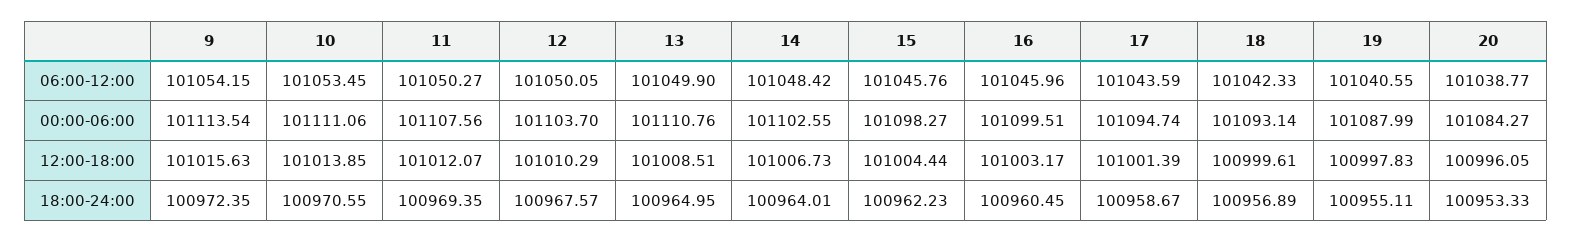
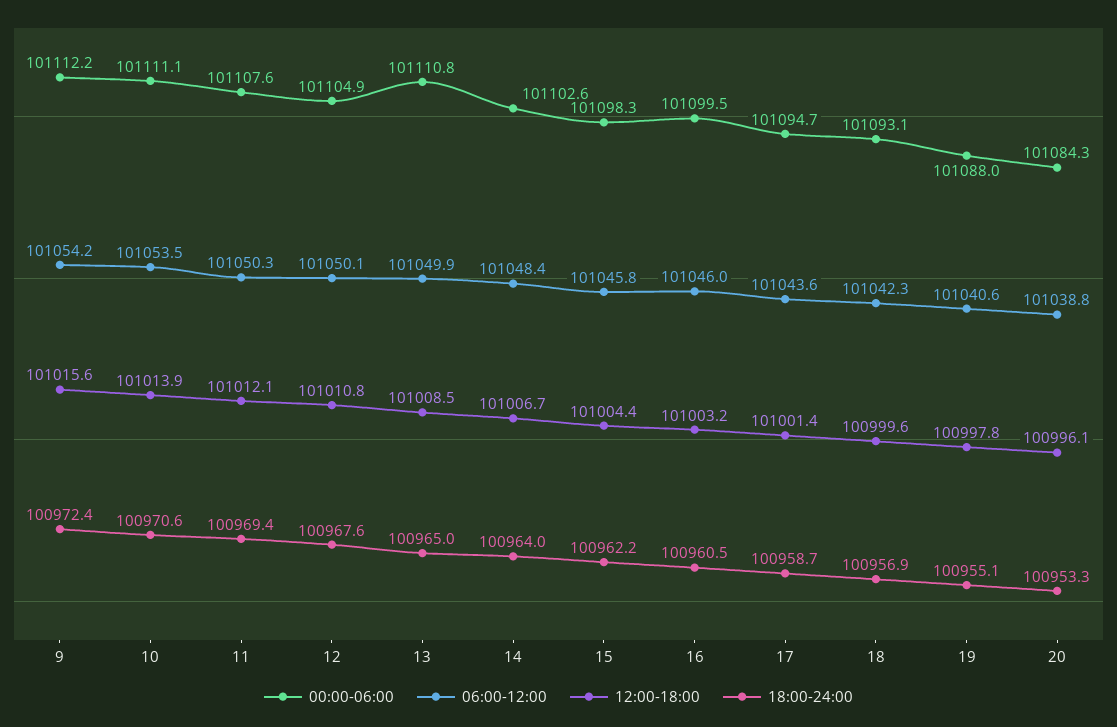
00:00-06:00, 9: 101113.54 -> 101112.2
00:00-06:00, 12: 101103.7 -> 101104.9
12:00-18:00, 12: 101010.29 -> 101010.8

